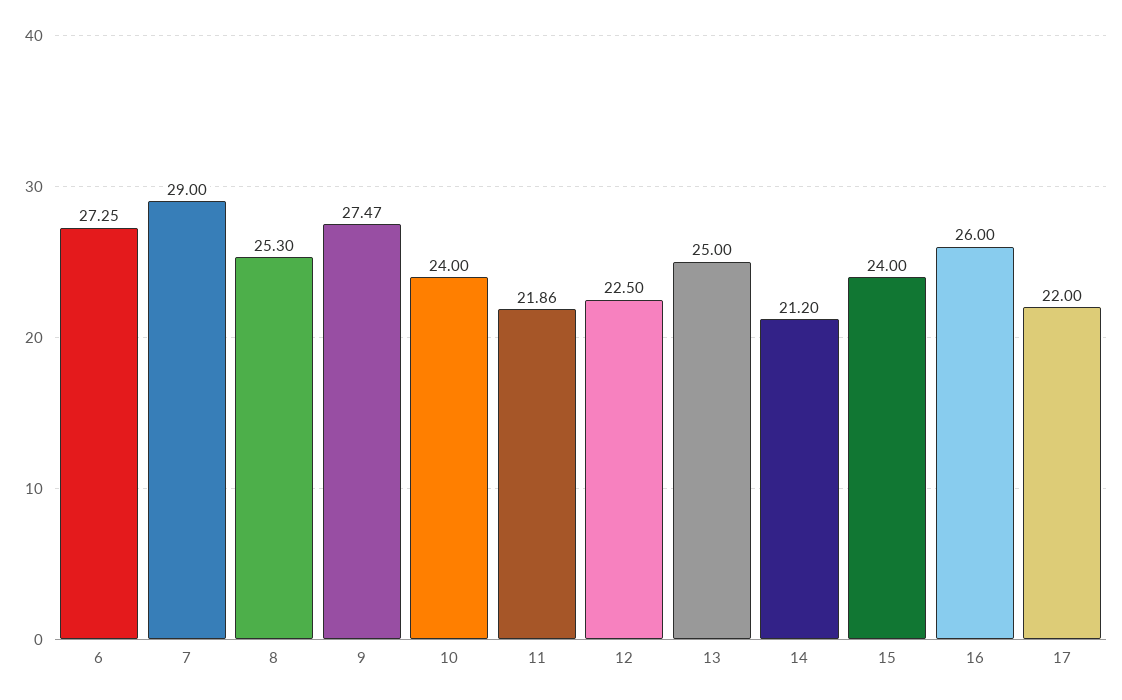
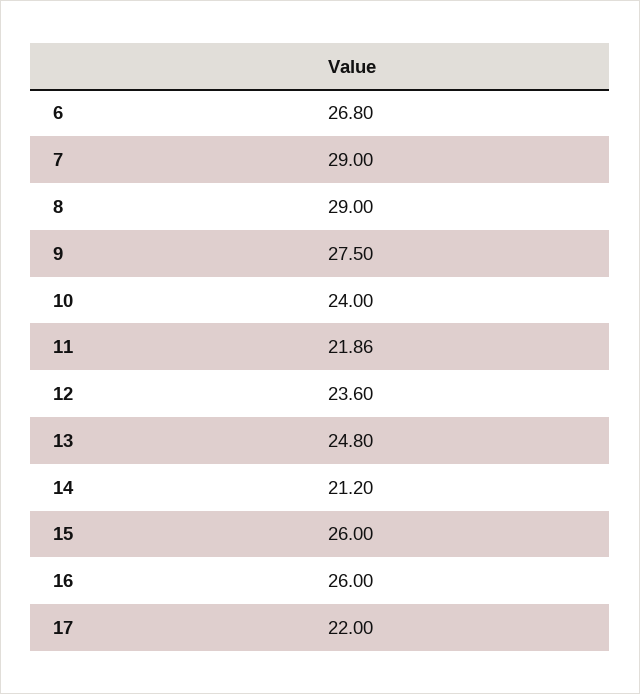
6: 27.25 -> 26.8
8: 25.3 -> 29
9: 27.47 -> 27.5
12: 22.5 -> 23.6
13: 25 -> 24.8
15: 24 -> 26

